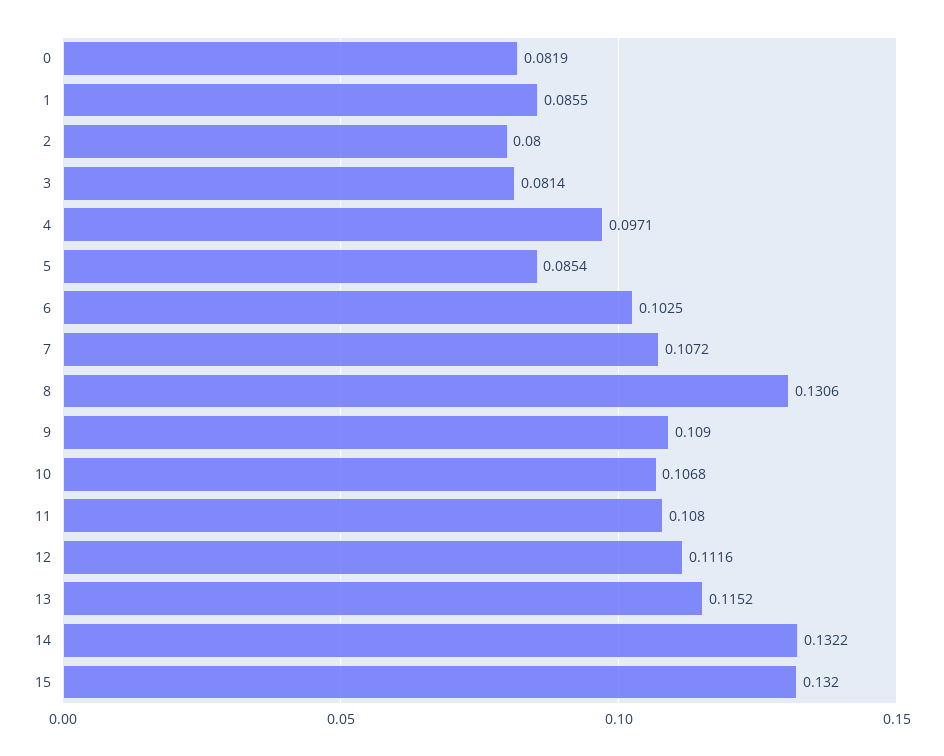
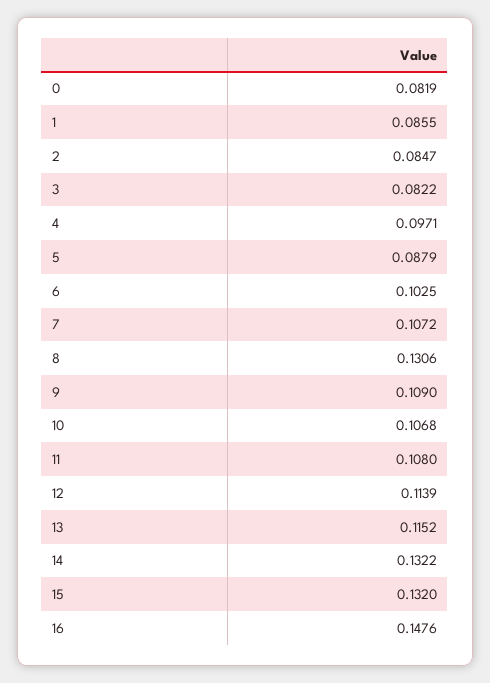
2: 0.08 -> 0.0847
3: 0.0814 -> 0.0822
5: 0.0854 -> 0.0879
12: 0.1116 -> 0.1139
16: none -> 0.1476

